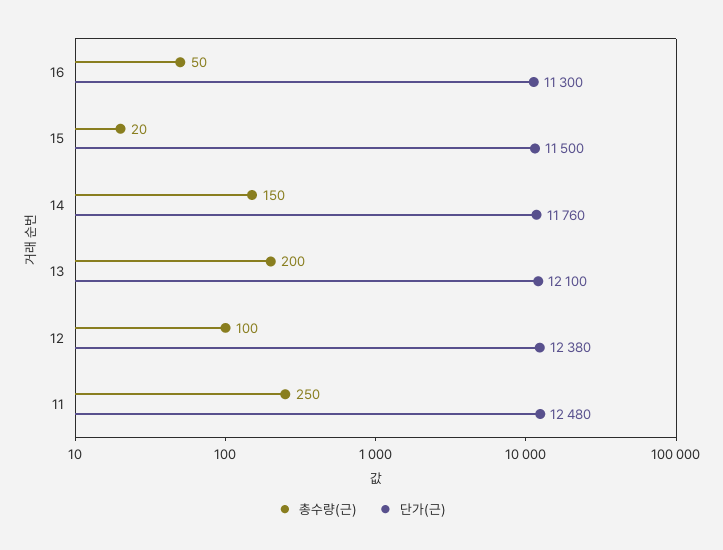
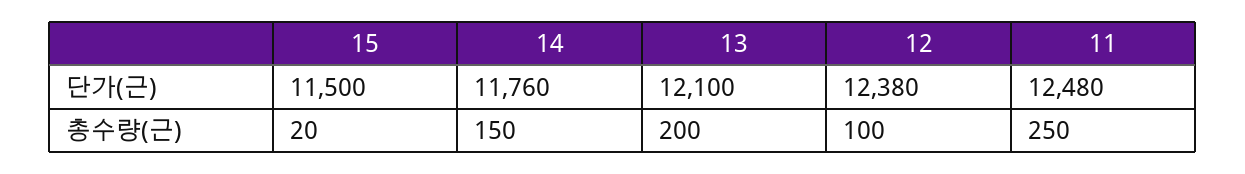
총수량(근), 16: 50 -> none
단가(근), 16: 11300 -> none

